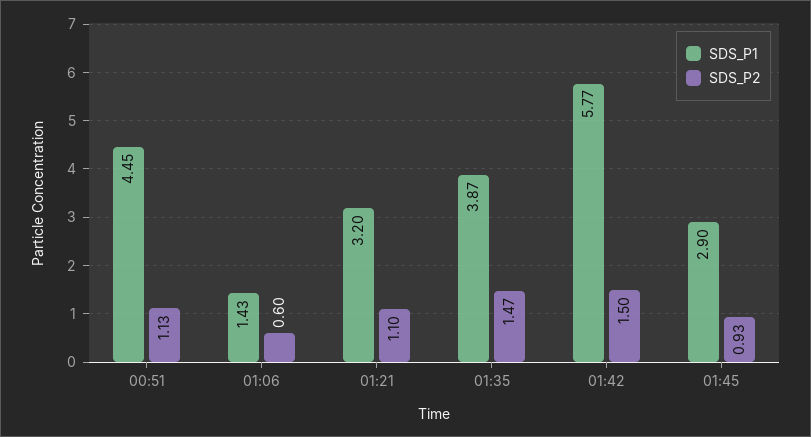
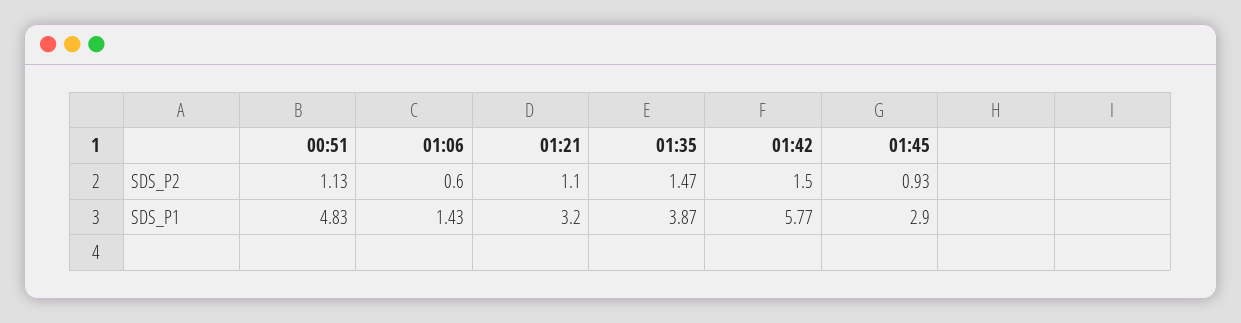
SDS_P1, 00:51: 4.45 -> 4.83

